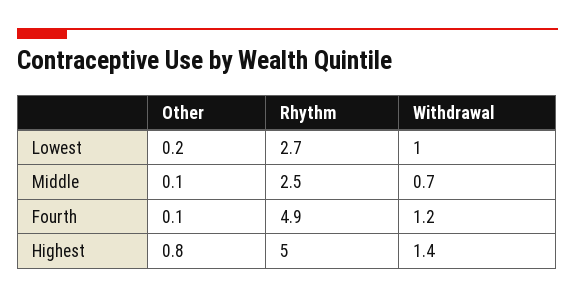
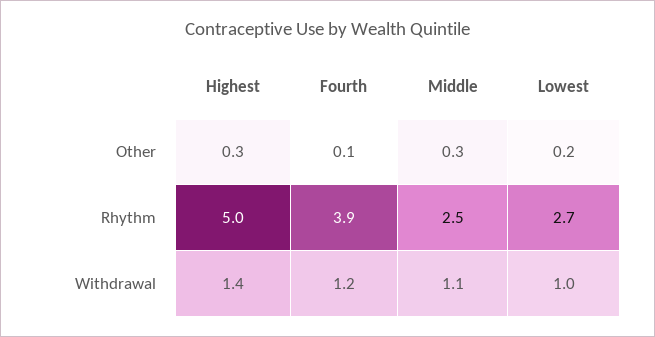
Other, Middle: 0.1 -> 0.3
Withdrawal, Middle: 0.7 -> 1.1
Rhythm, Fourth: 4.9 -> 3.9
Other, Highest: 0.8 -> 0.3

